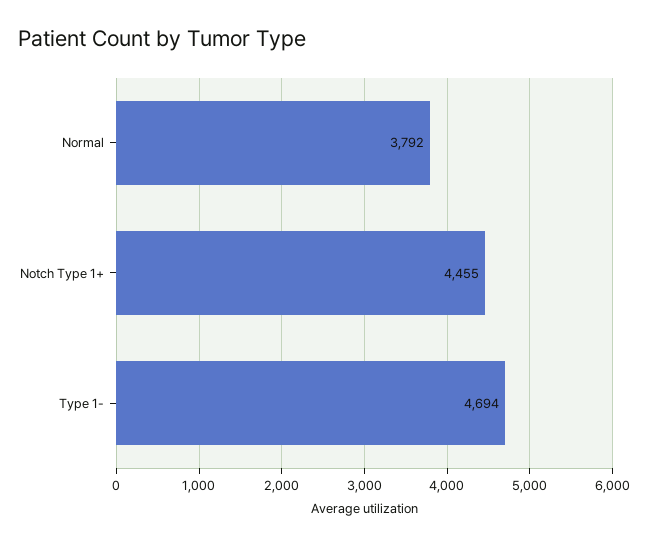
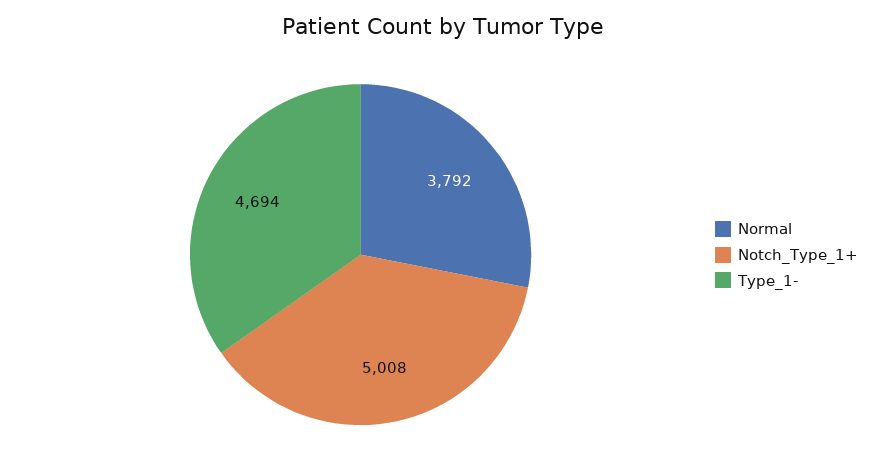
Notch Type 1+: 4455 -> 5008

